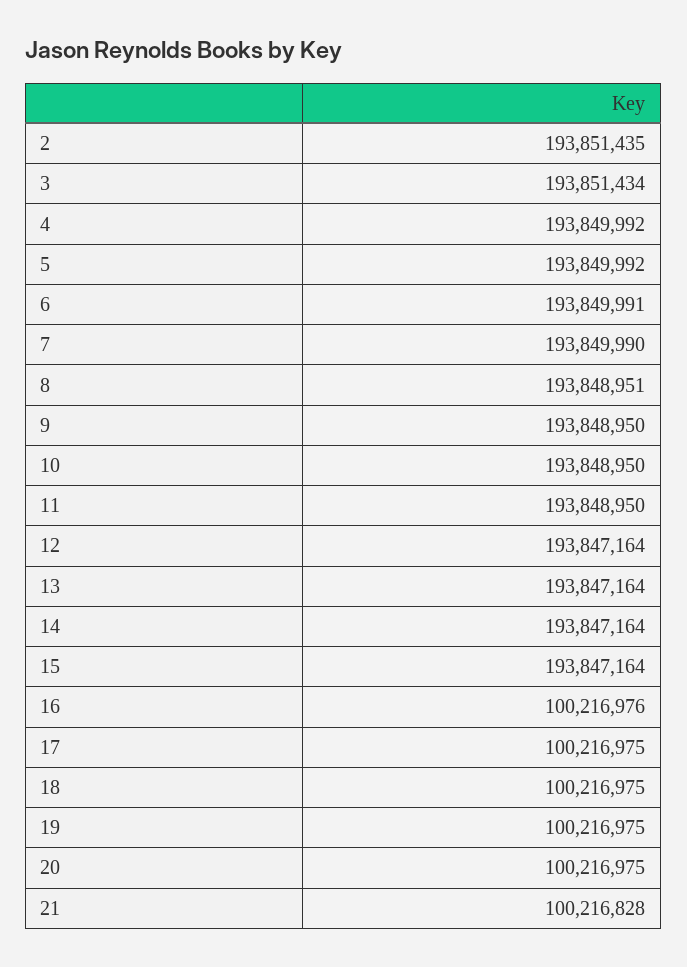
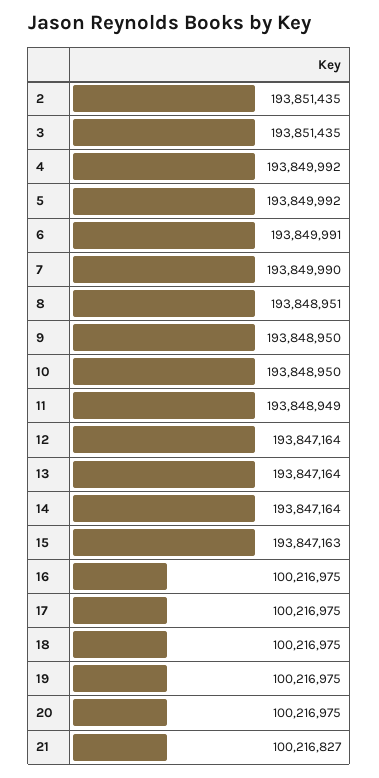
3: 193851434 -> 193851435
11: 193848950 -> 193848949
15: 193847164 -> 193847163
16: 100216976 -> 100216975
21: 100216828 -> 100216827

